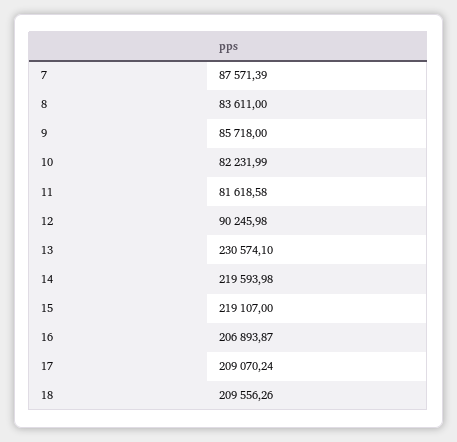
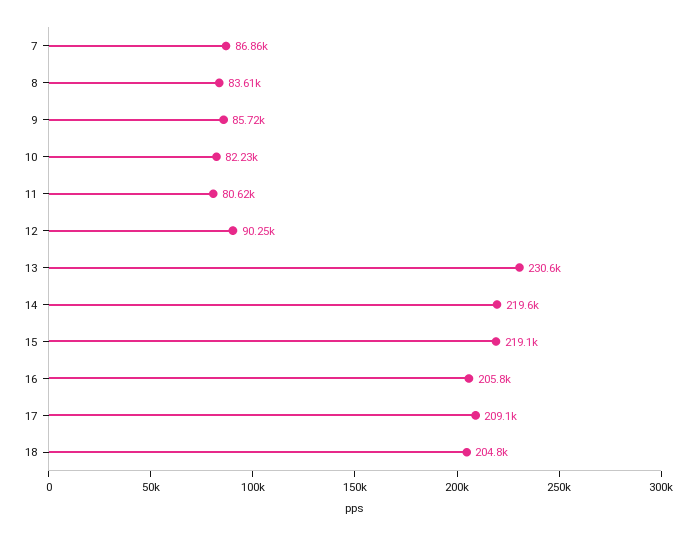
7: 87571.39 -> 86860
11: 81618.58 -> 80620
16: 206893.87 -> 205800
18: 209556.26 -> 204800

